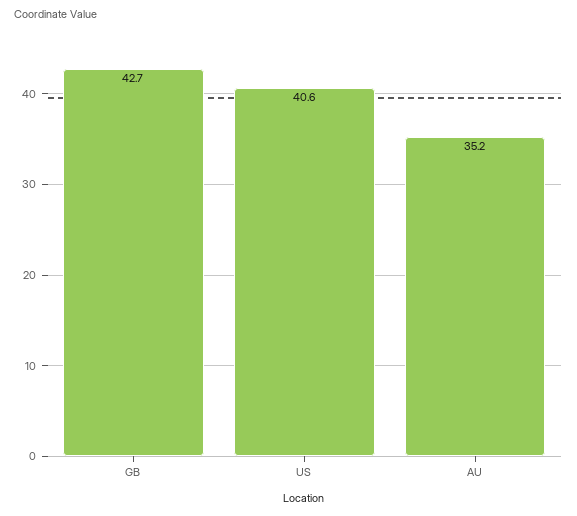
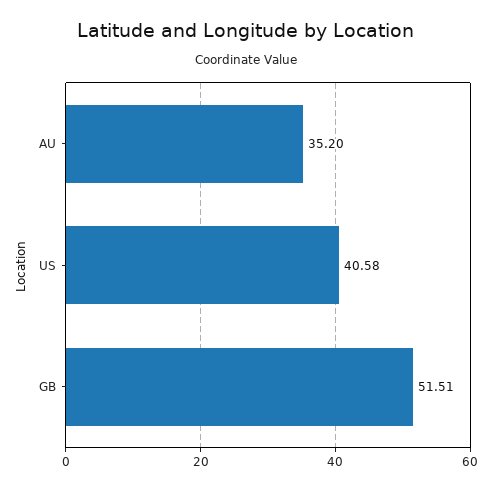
GB: 42.7 -> 51.51

